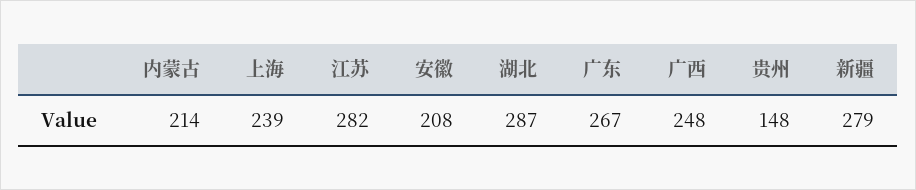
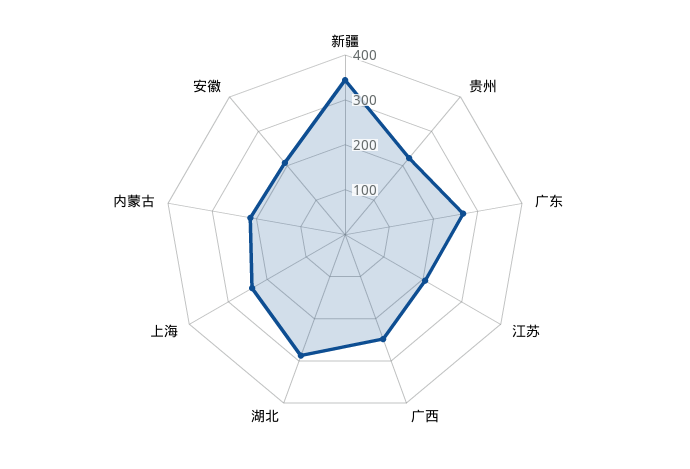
江苏: 282 -> 200
贵州: 148 -> 220
新疆: 279 -> 340

